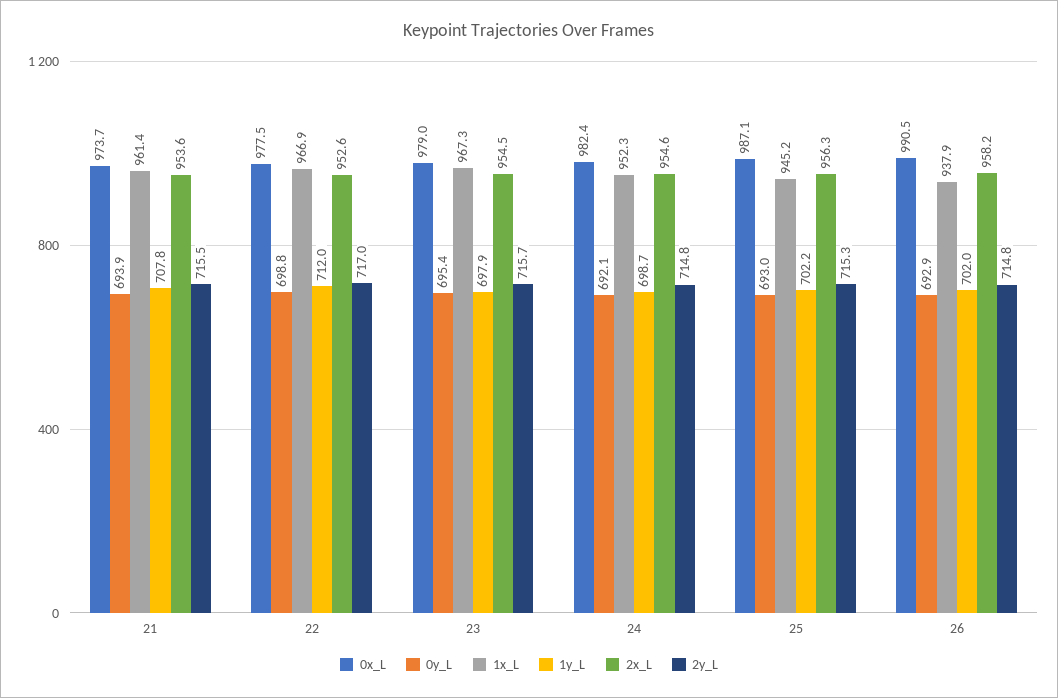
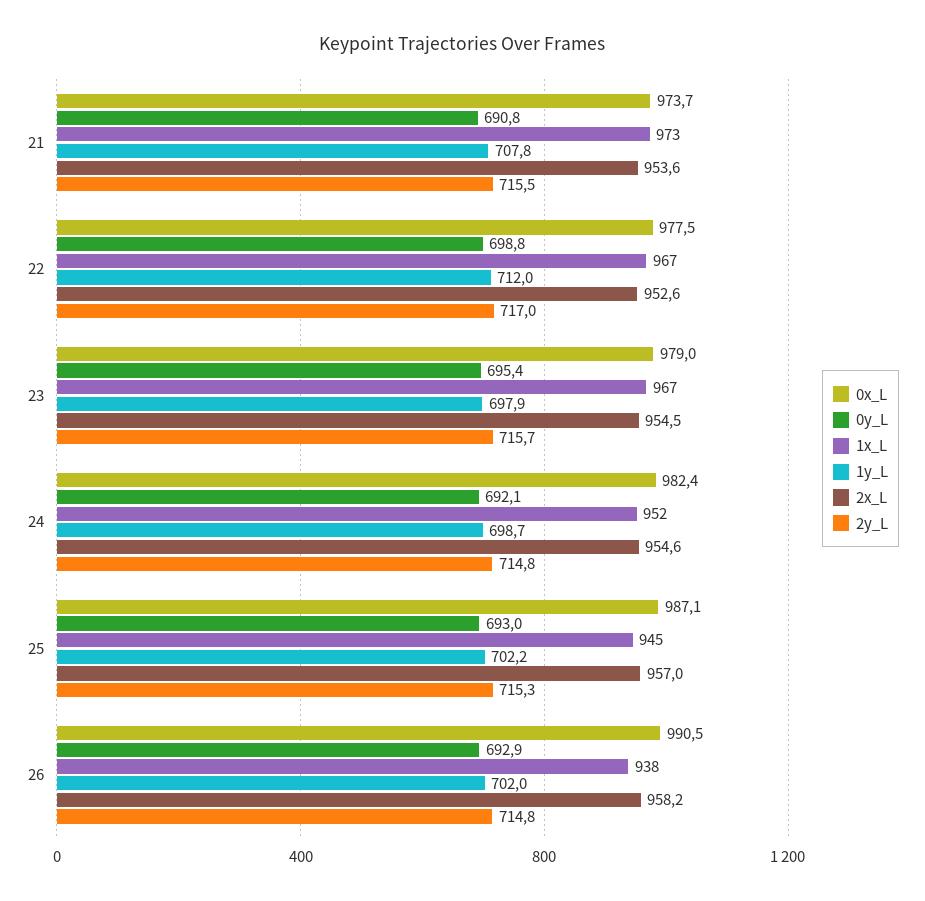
0y_L, 21: 693.9 -> 690.8
1x_L, 21: 961.4 -> 973
2x_L, 25: 956.3 -> 957

